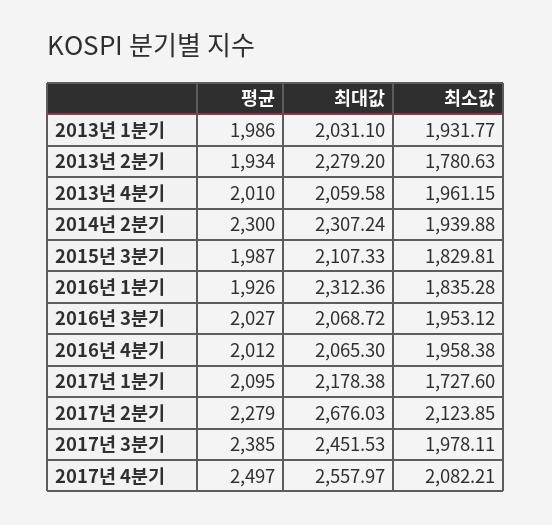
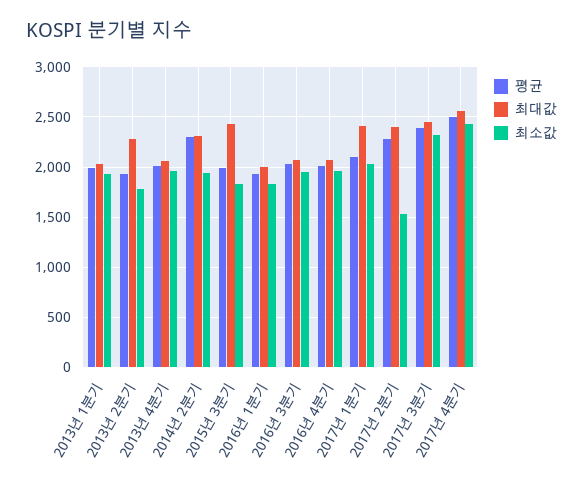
최대값, 2015년 3분기: 2107.33 -> 2400
최대값, 2016년 1분기: 2312.36 -> 2000
최대값, 2017년 1분기: 2178.38 -> 2400
최소값, 2017년 1분기: 1727.6 -> 2000
최대값, 2017년 2분기: 2676.03 -> 2400
최소값, 2017년 2분기: 2123.85 -> 1500
최소값, 2017년 3분기: 1978.11 -> 2300
최소값, 2017년 4분기: 2082.21 -> 2400

